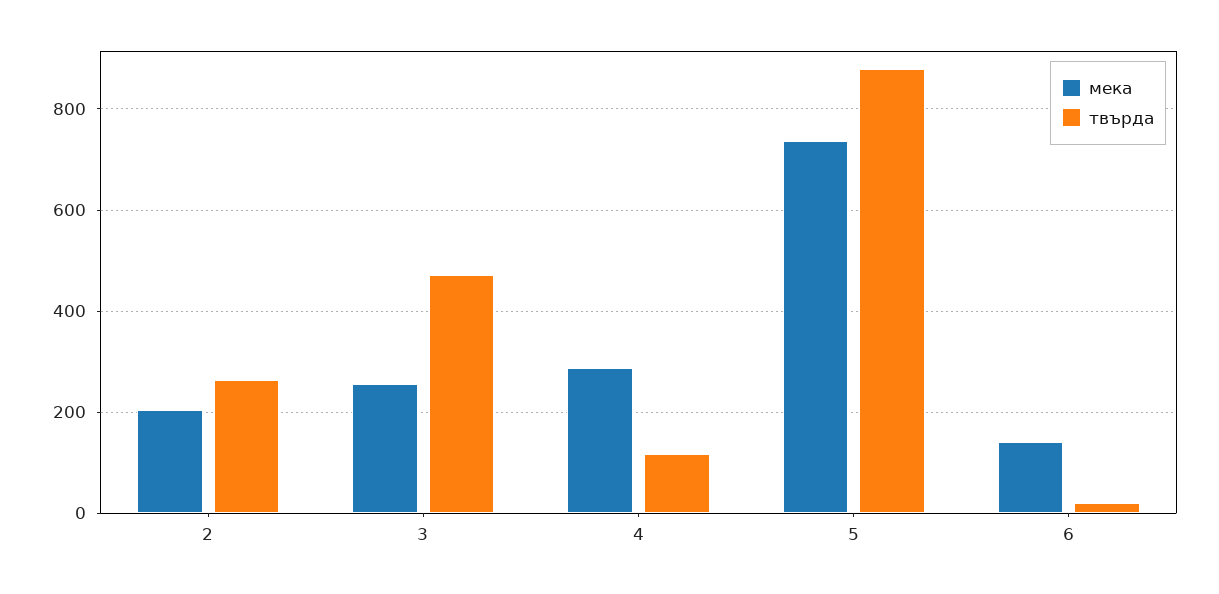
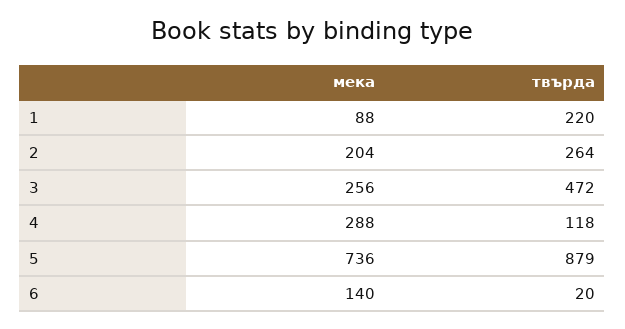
мека, 1: none -> 88
твърда, 1: none -> 220

